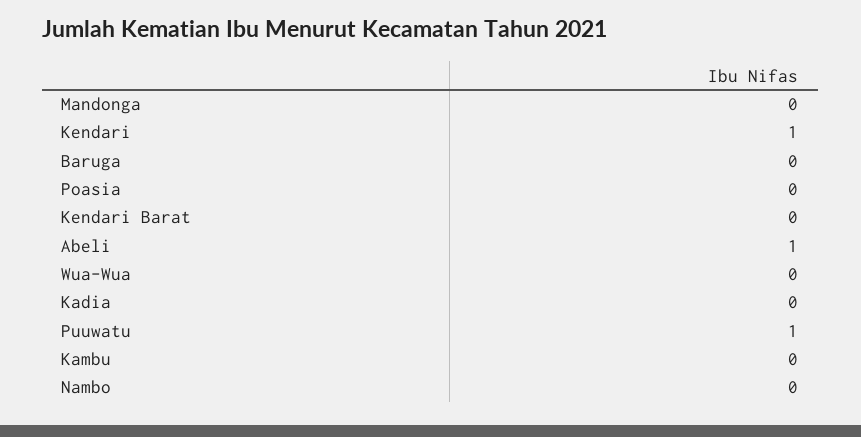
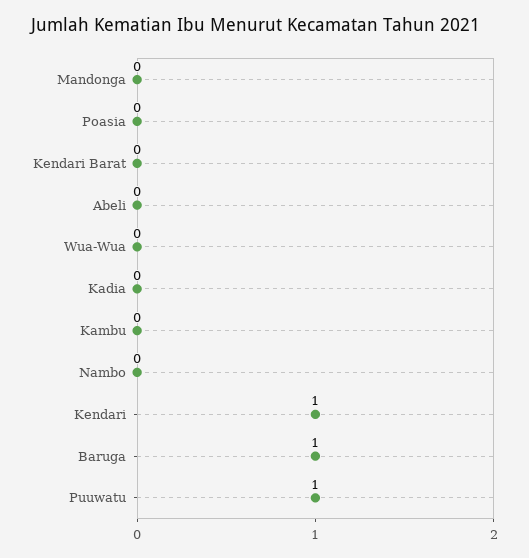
Baruga: 0 -> 1
Abeli: 1 -> 0

